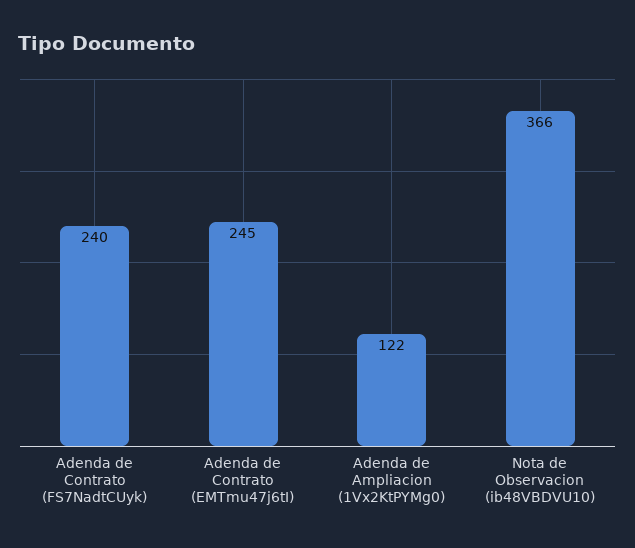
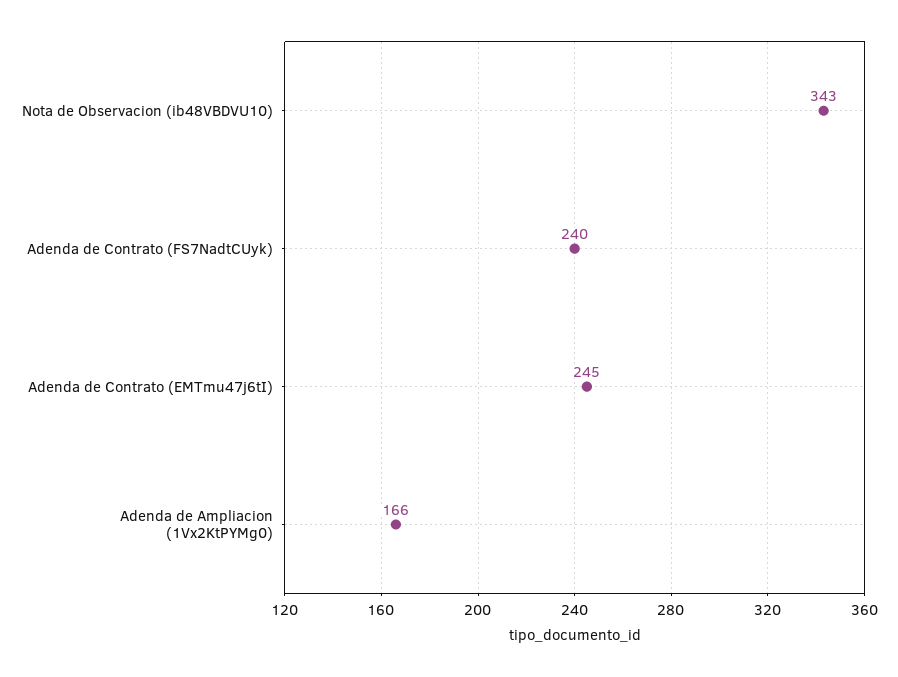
Adenda de Ampliacion (1Vx2KtPYMg0): 122 -> 166
Nota de Observacion (ib48VBDVU10): 366 -> 343

